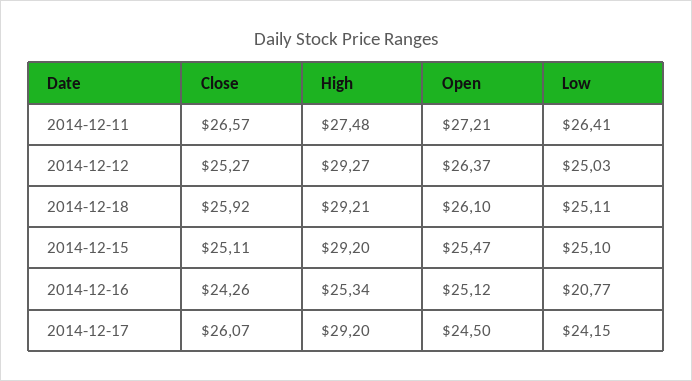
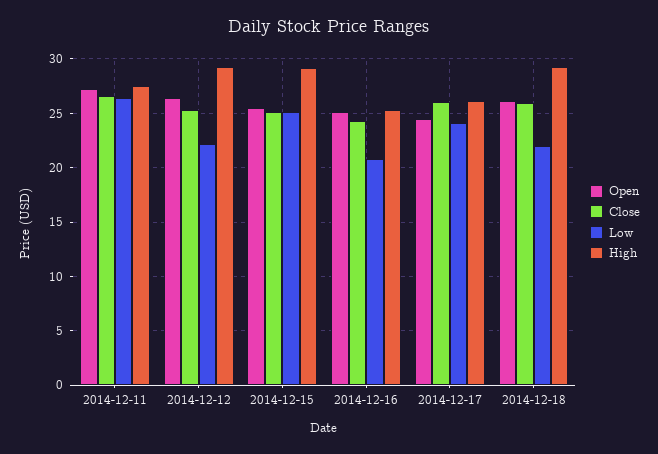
Low, 2014-12-12: 25.03 -> 22
Low, 2014-12-18: 25.11 -> 22
High, 2014-12-17: 29.2 -> 26

